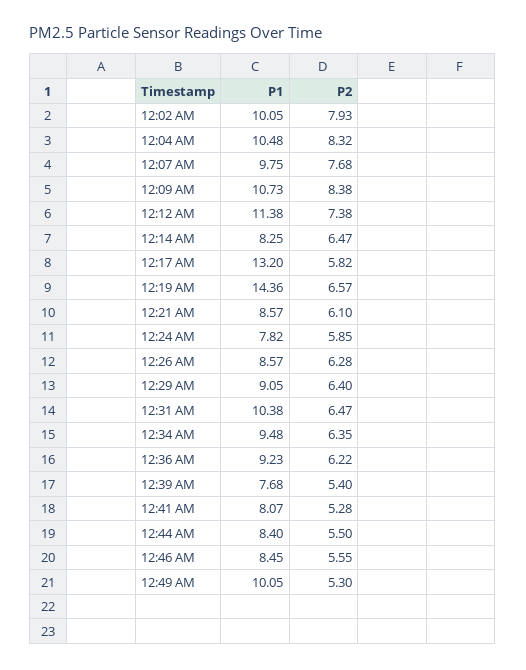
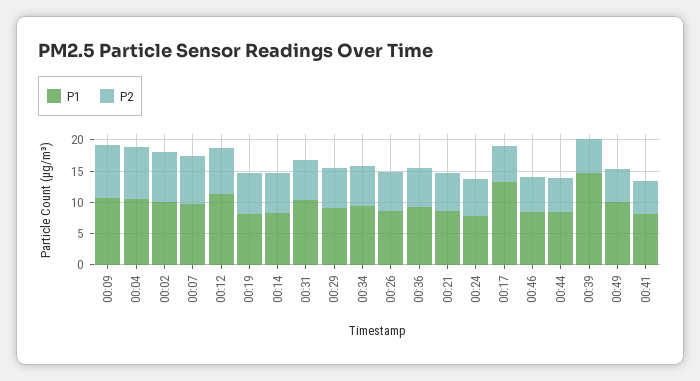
P1, 12:19 AM: 14.36 -> 7.5
P1, 12:39 AM: 7.68 -> 15

